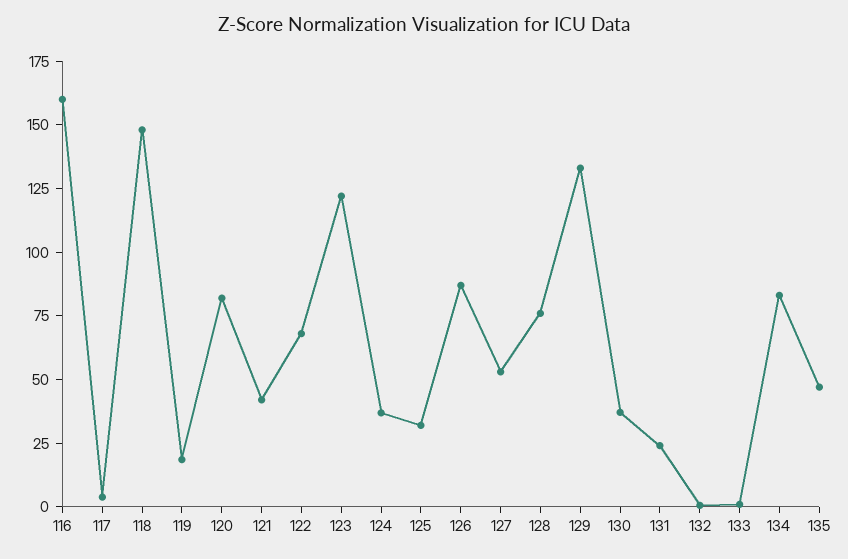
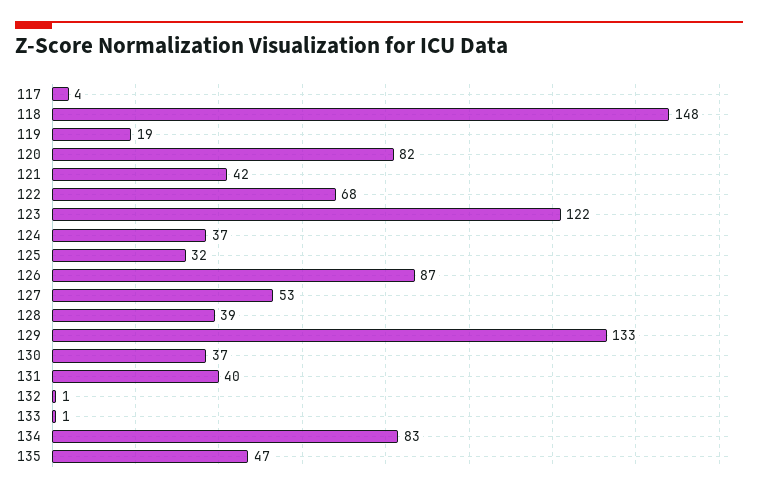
116: 160 -> none
128: 75 -> 39
131: 25 -> 40

